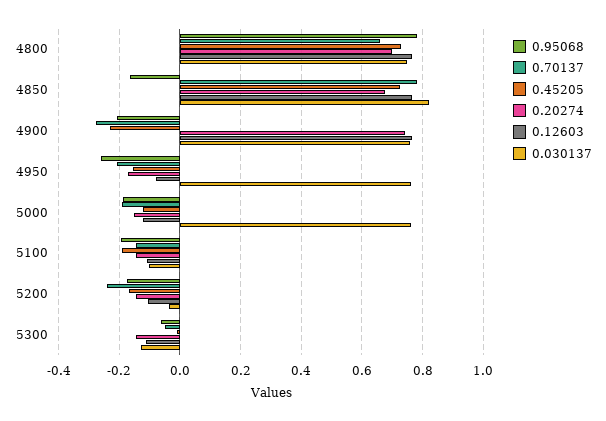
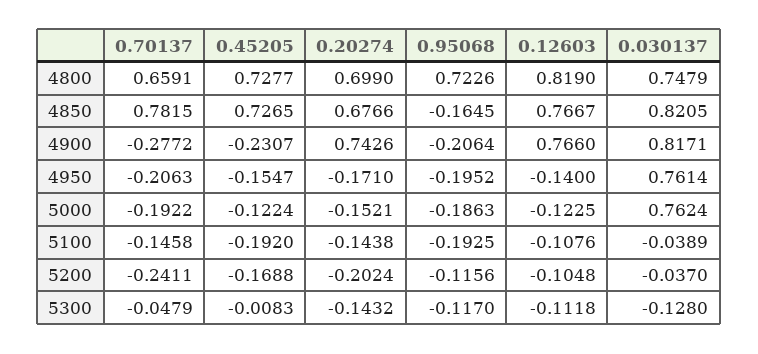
0.95068, 4800: 0.78 -> 0.7226
0.12603, 4800: 0.76 -> 0.819
0.030137, 4900: 0.76 -> 0.8171
0.95068, 4950: -0.26 -> -0.1952
0.12603, 4950: -0.08 -> -0.14
0.030137, 5100: -0.1 -> -0.0389
0.95068, 5200: -0.18 -> -0.1156
0.20274, 5200: -0.14 -> -0.2024
0.95068, 5300: -0.06 -> -0.117

